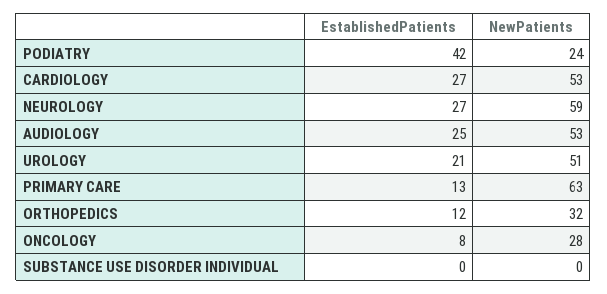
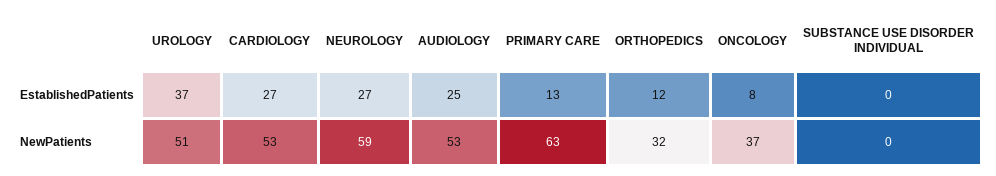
EstablishedPatients, PODIATRY: 42 -> none
NewPatients, PODIATRY: 24 -> none
EstablishedPatients, UROLOGY: 21 -> 37
NewPatients, ONCOLOGY: 28 -> 37

